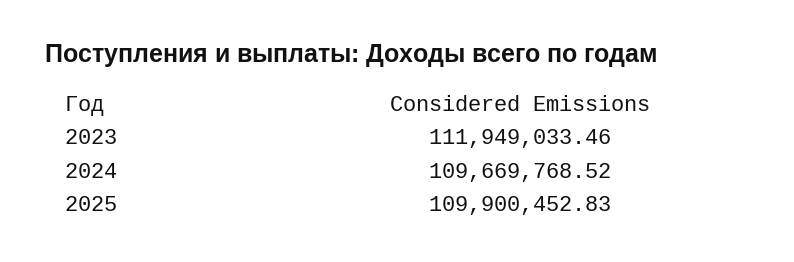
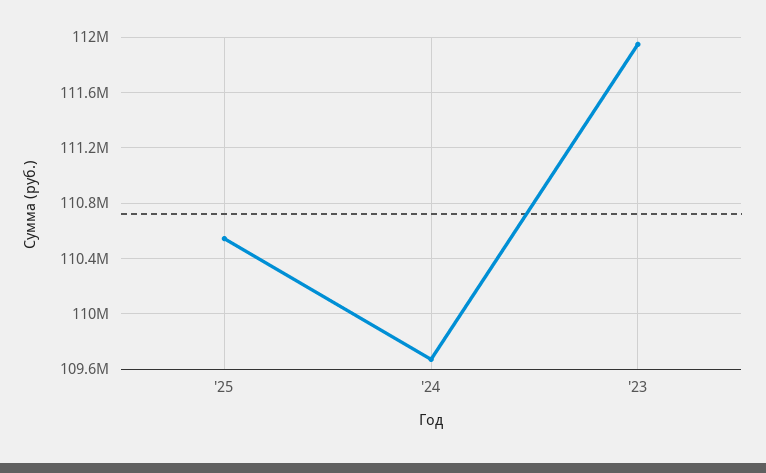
2025: 109900452.83 -> 110550000

